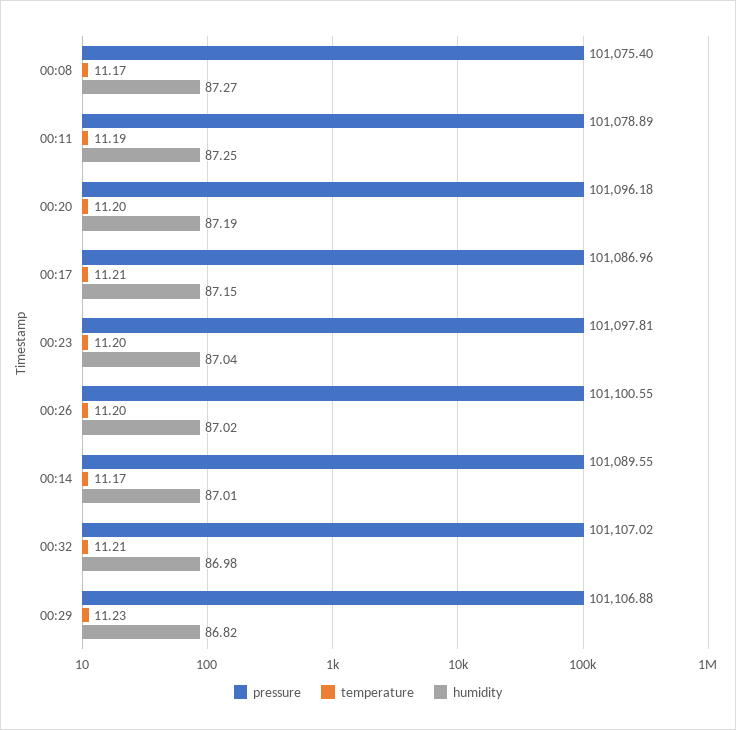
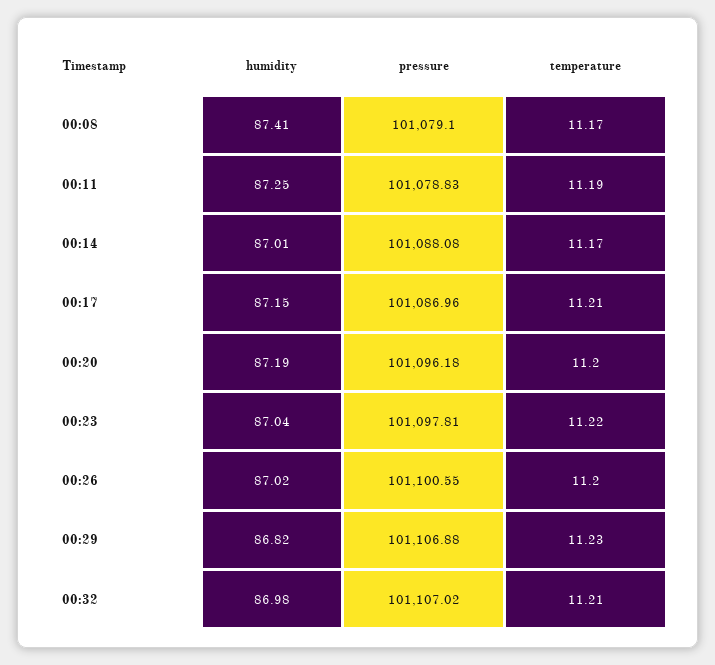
pressure, 00:08: 101075.4 -> 101079.1
humidity, 00:08: 87.27 -> 87.41
pressure, 00:11: 101078.89 -> 101078.83
temperature, 00:23: 11.2 -> 11.22
pressure, 00:14: 101089.55 -> 101088.08

